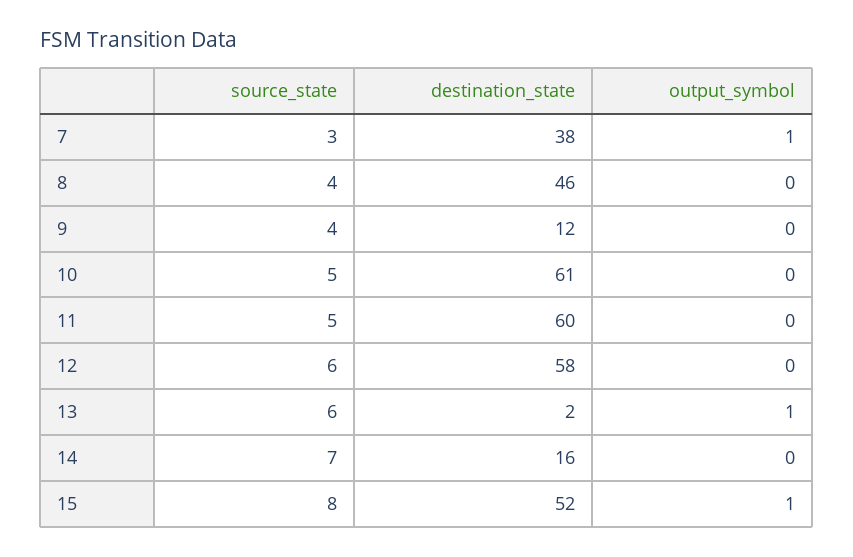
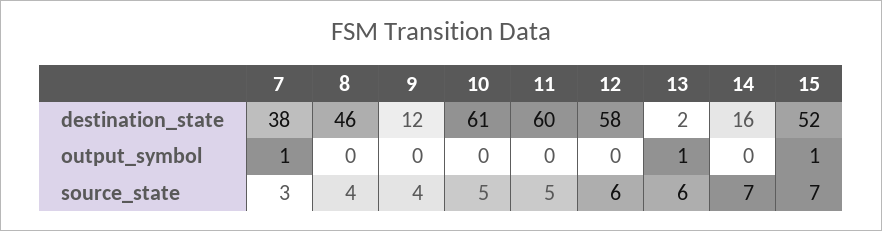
source_state, 15: 8 -> 7

